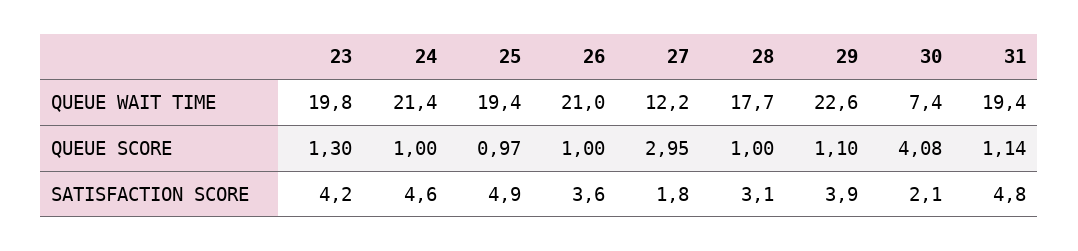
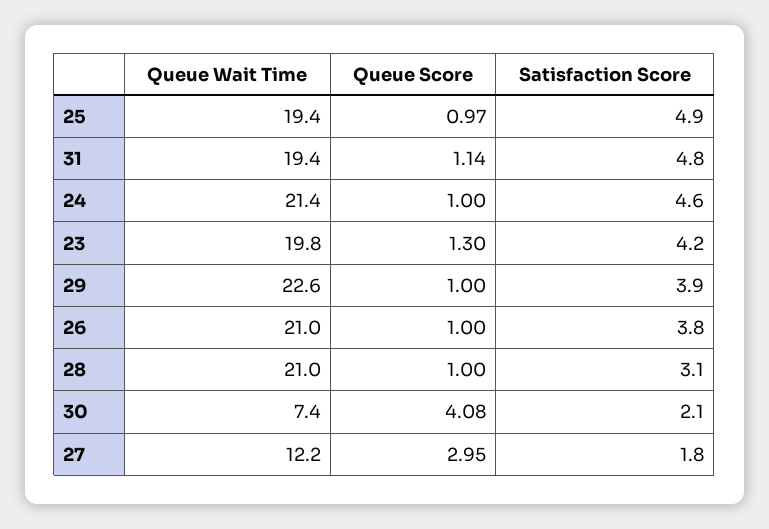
28, QUEUE WAIT TIME: 17.7 -> 21
29, QUEUE SCORE: 1.1 -> 1
26, SATISFACTION SCORE: 3.6 -> 3.8

